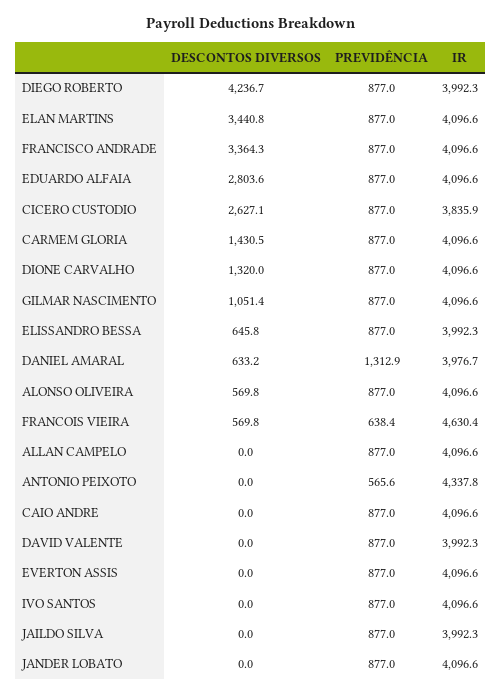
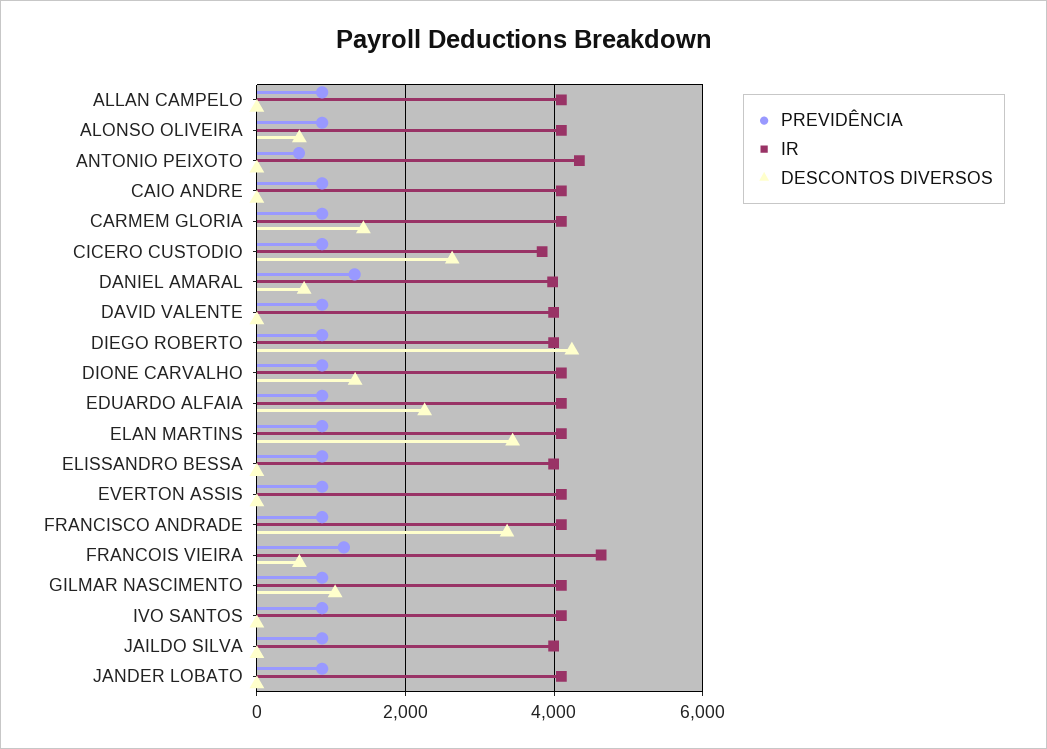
DESCONTOS DIVERSOS, EDUARDO ALFAIA: 2803.6 -> 2200
DESCONTOS DIVERSOS, ELISSANDRO BESSA: 645.8 -> 0
PREVIDÊNCIA, FRANCOIS VIEIRA: 638.4 -> 1200

